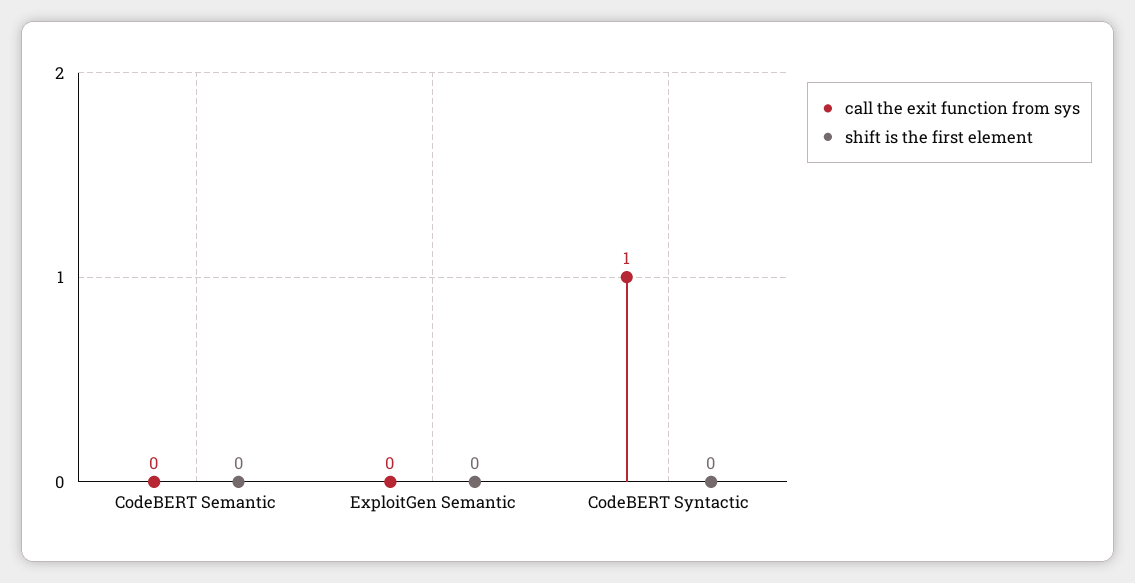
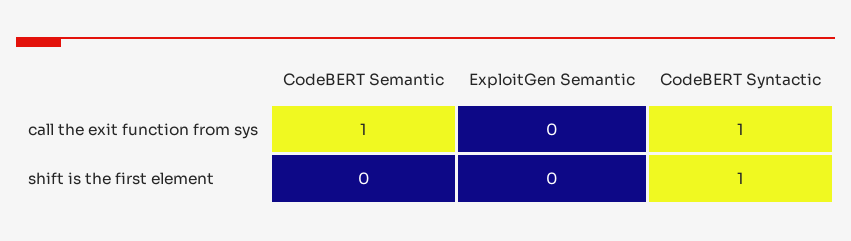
call the exit function from sys, CodeBERT Semantic: 0 -> 1
shift is the first element, CodeBERT Syntactic: 0 -> 1

